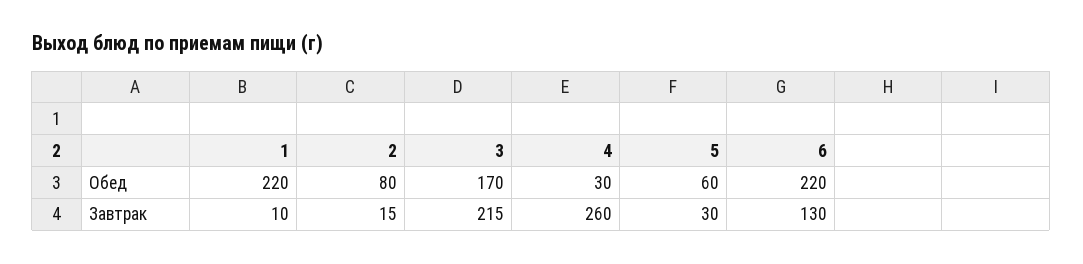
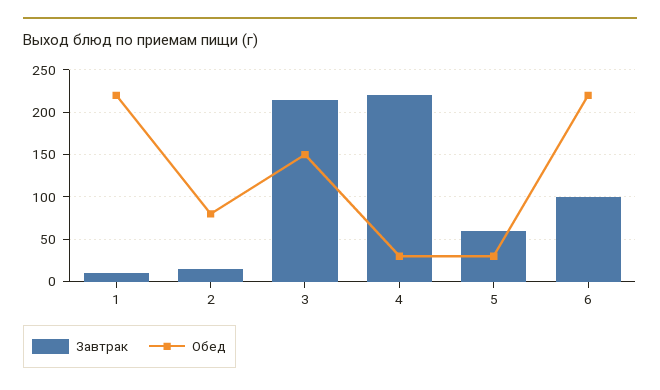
Обед, 3: 170 -> 150
Обед, 5: 60 -> 30
Завтрак, 4: 260 -> 220
Завтрак, 5: 30 -> 60
Завтрак, 6: 130 -> 100

